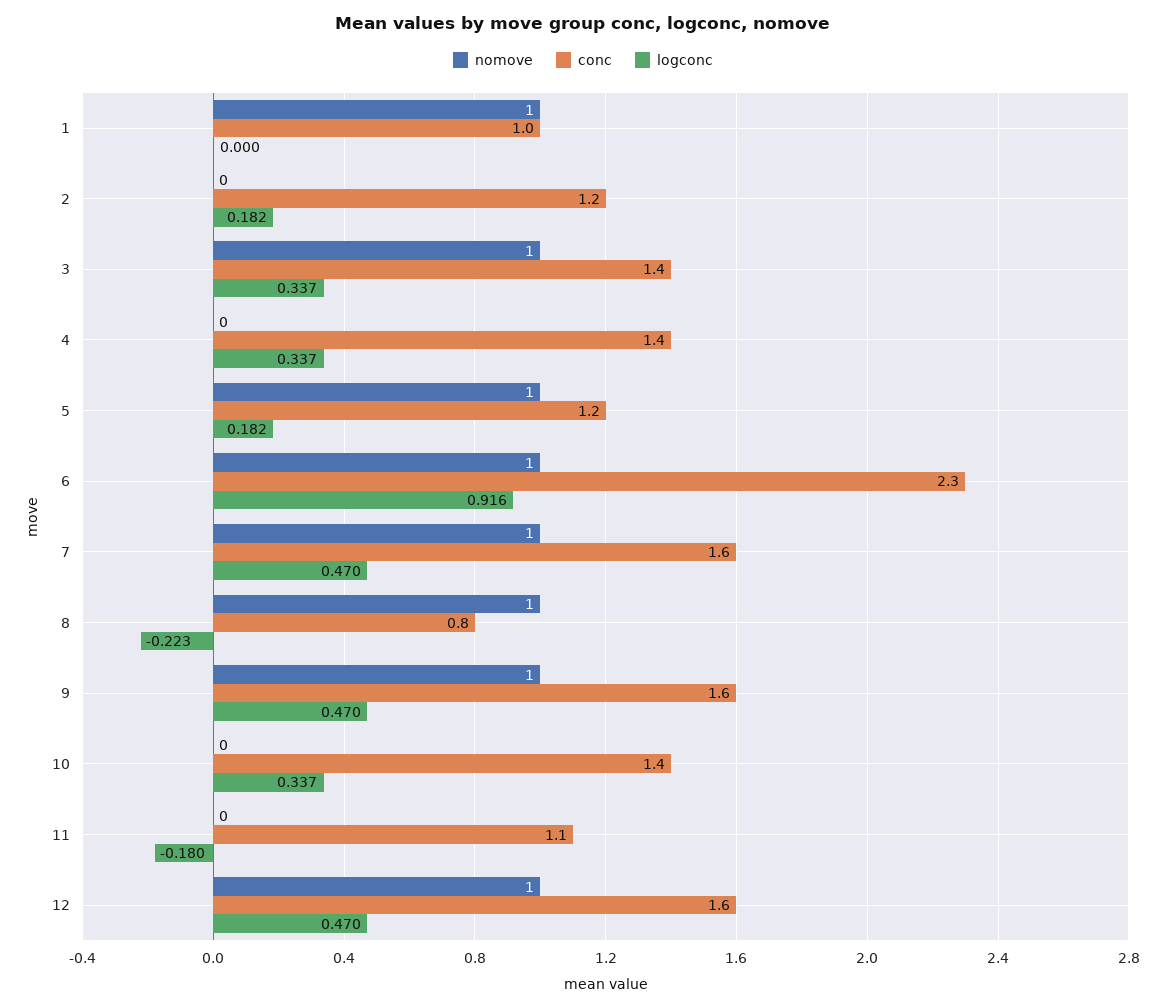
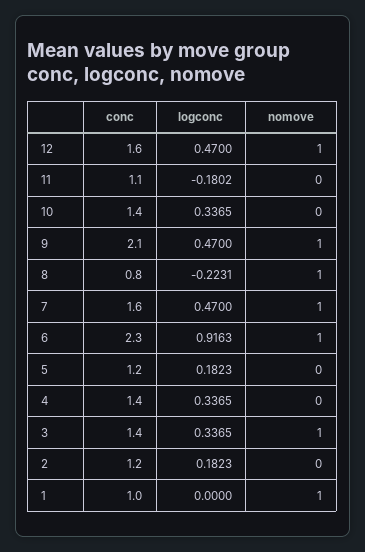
nomove, 5: 1 -> 0
conc, 9: 1.6 -> 2.1

